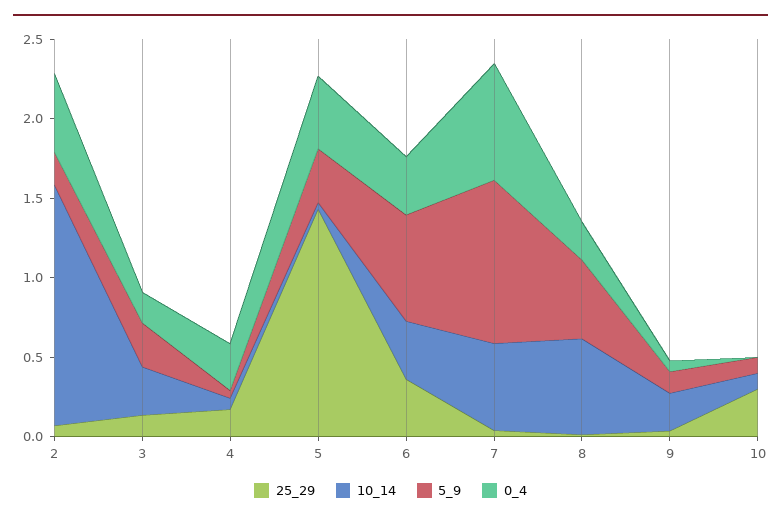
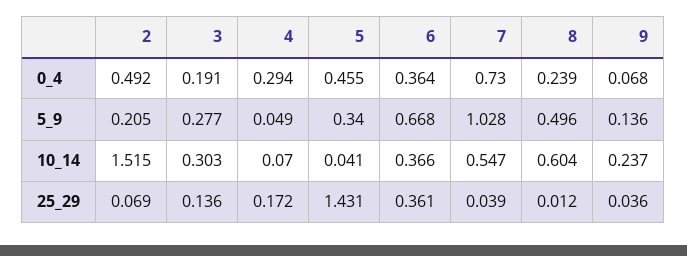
25_29, 10: 0.3 -> none
10_14, 10: 0.1 -> none
5_9, 10: 0.1 -> none
0_4, 10: 0 -> none

